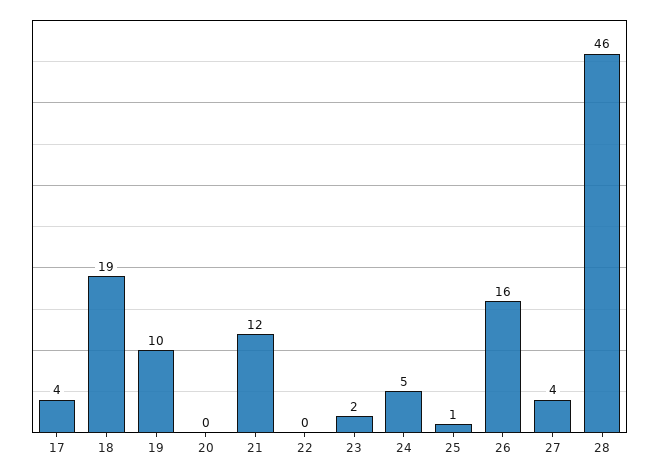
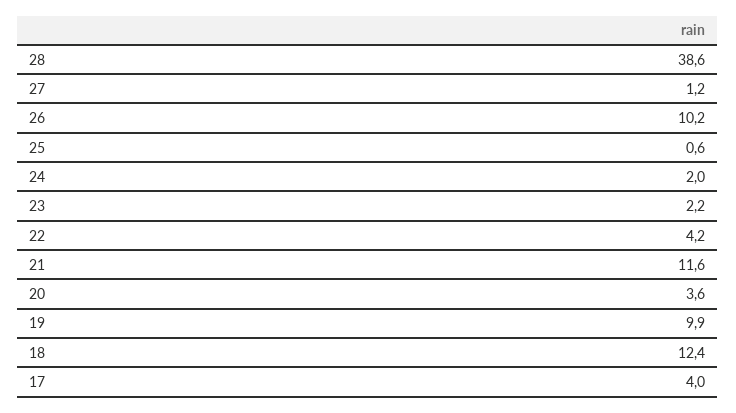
18: 19 -> 12.4
20: 0 -> 3.6
22: 0 -> 4.2
24: 5 -> 2
26: 16 -> 10.2
27: 4 -> 1.2
28: 46 -> 38.6

